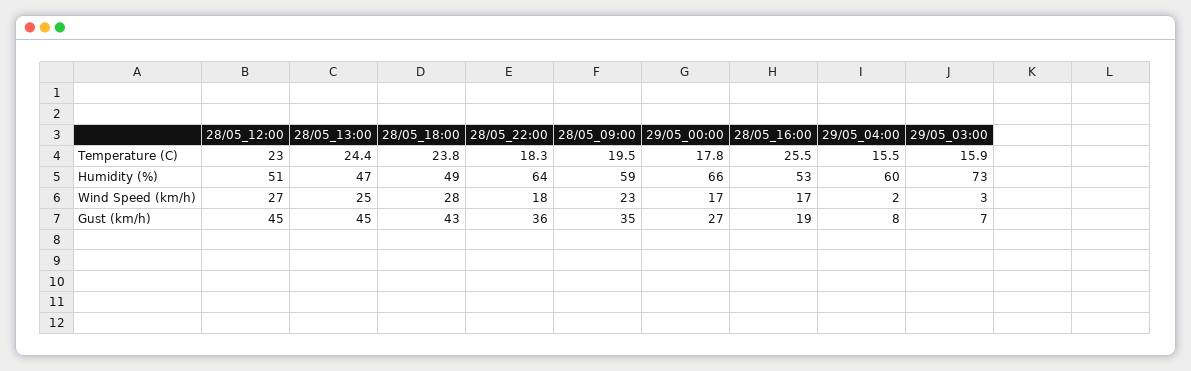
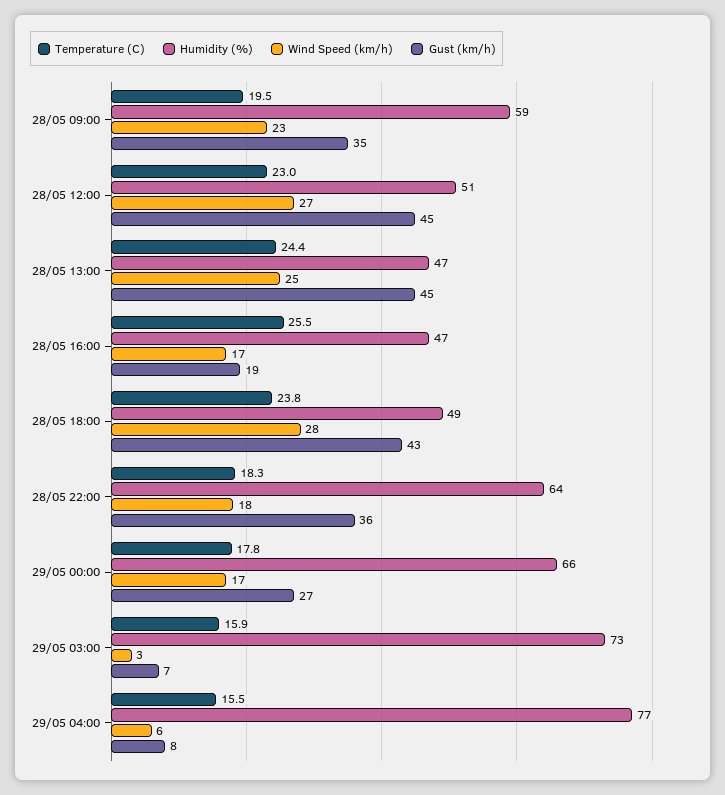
Humidity (%), 28/05_16:00: 53 -> 47
Humidity (%), 29/05_04:00: 60 -> 77
Wind Speed (km/h), 29/05_04:00: 2 -> 6

